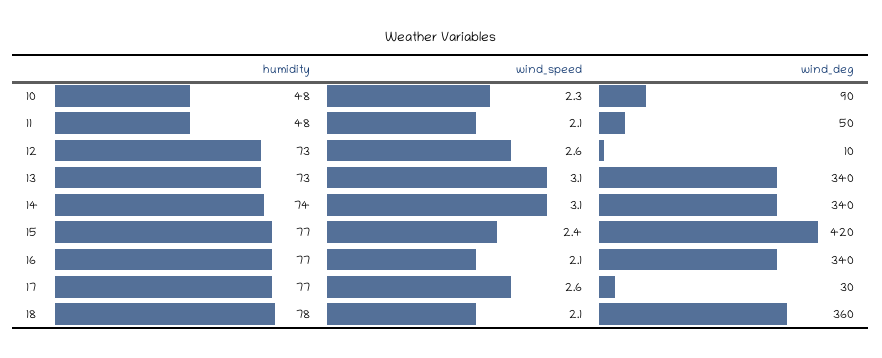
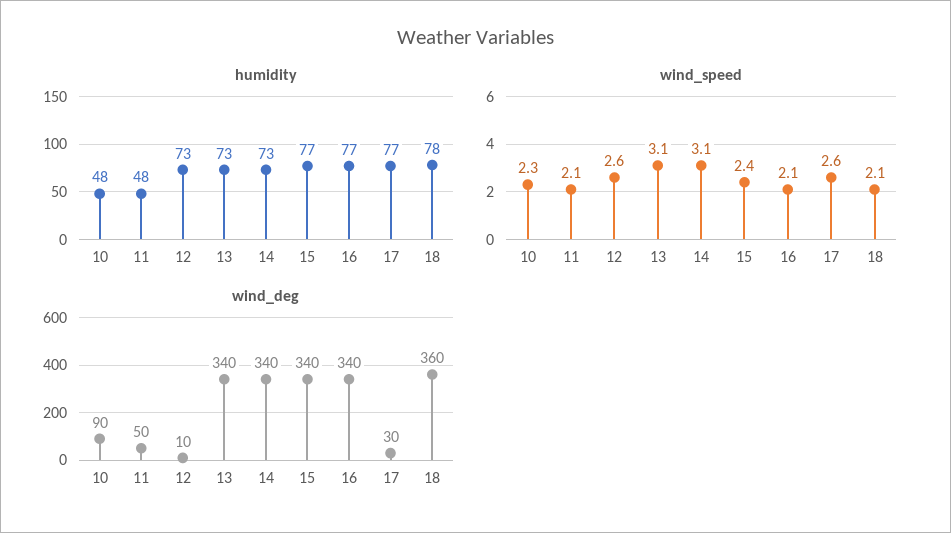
humidity, 14: 74 -> 73
wind_deg, 15: 420 -> 340

